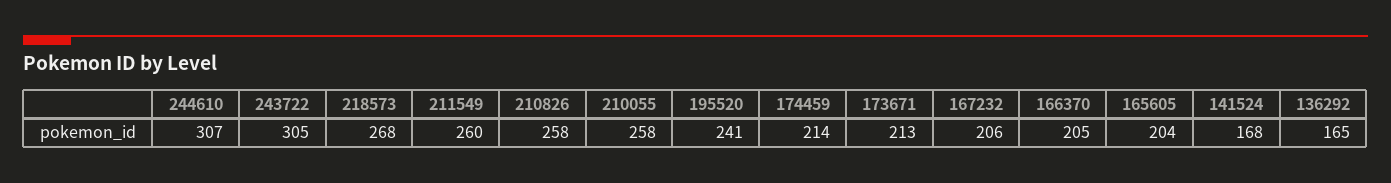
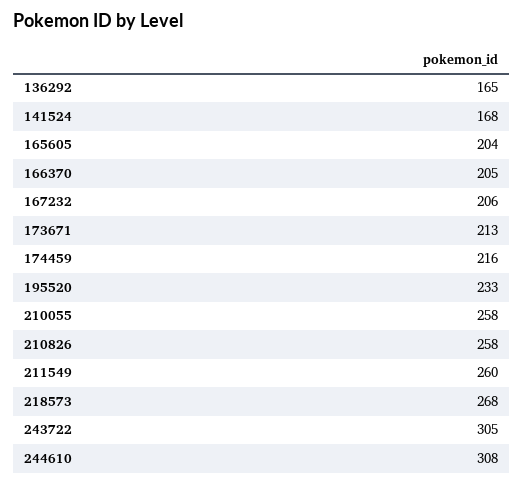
244610: 307 -> 308
195520: 241 -> 233
174459: 214 -> 216

